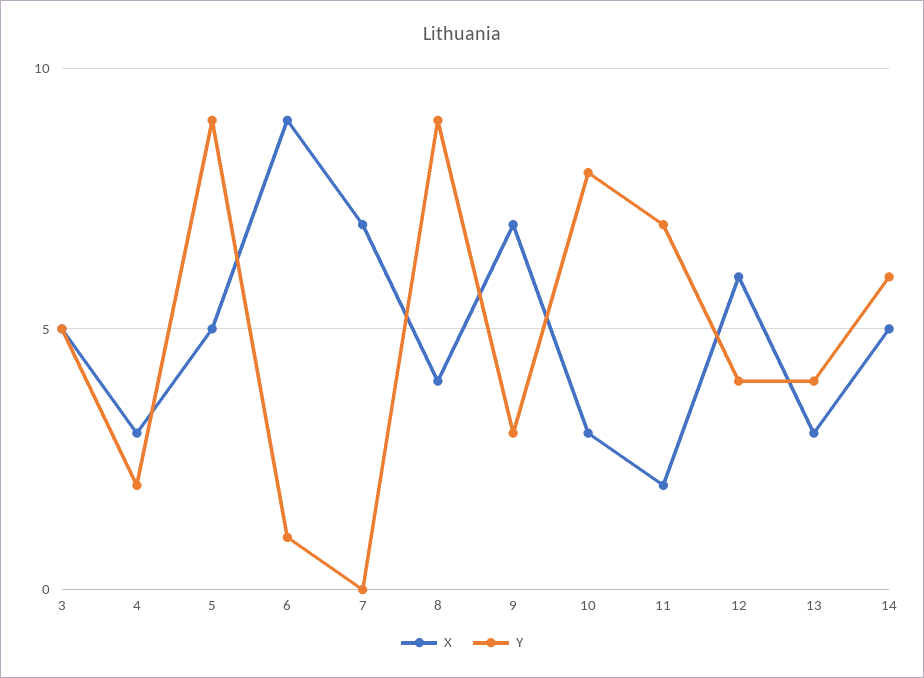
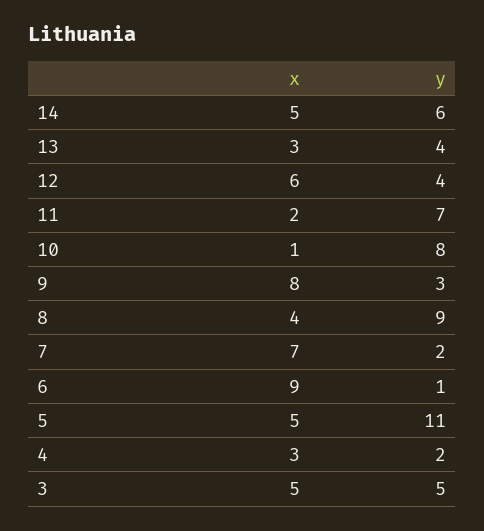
Y, 5: 9 -> 11
Y, 7: 0 -> 2
X, 9: 7 -> 8
X, 10: 3 -> 1

